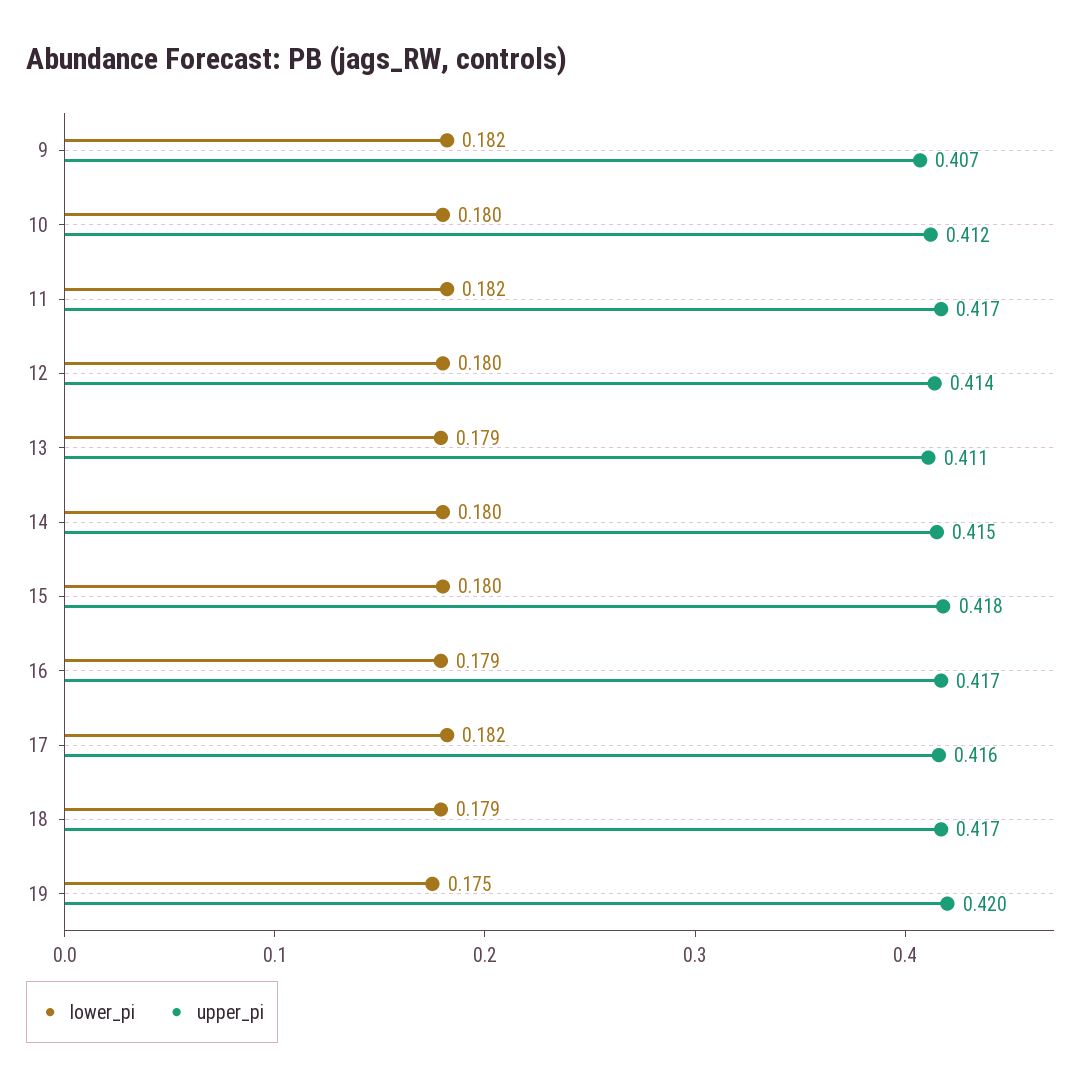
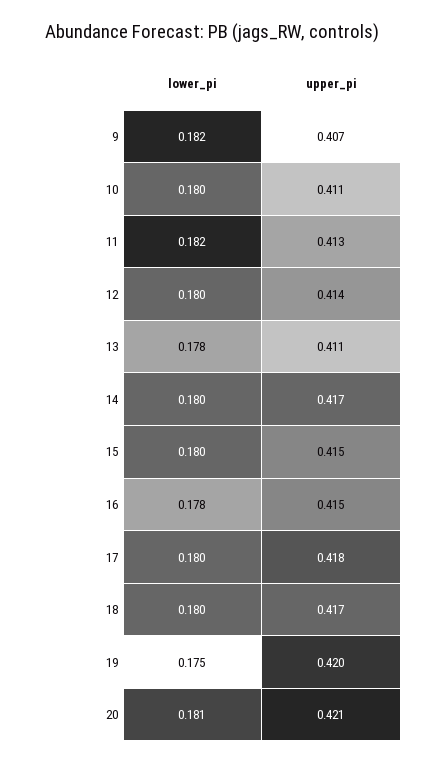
upper_pi, 10: 0.412 -> 0.411
upper_pi, 11: 0.417 -> 0.413
lower_pi, 13: 0.179 -> 0.178
upper_pi, 14: 0.415 -> 0.417
upper_pi, 15: 0.418 -> 0.415
lower_pi, 16: 0.179 -> 0.178
upper_pi, 16: 0.417 -> 0.415
lower_pi, 17: 0.182 -> 0.18
upper_pi, 17: 0.416 -> 0.418
lower_pi, 18: 0.179 -> 0.18
lower_pi, 20: none -> 0.181
upper_pi, 20: none -> 0.421

